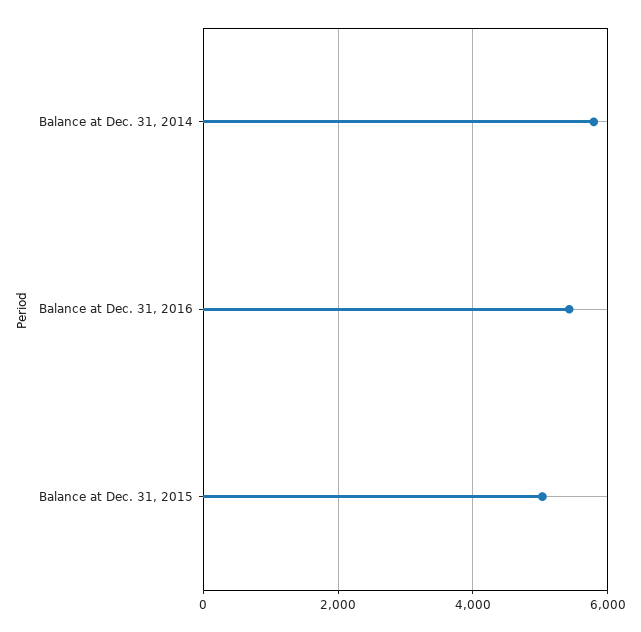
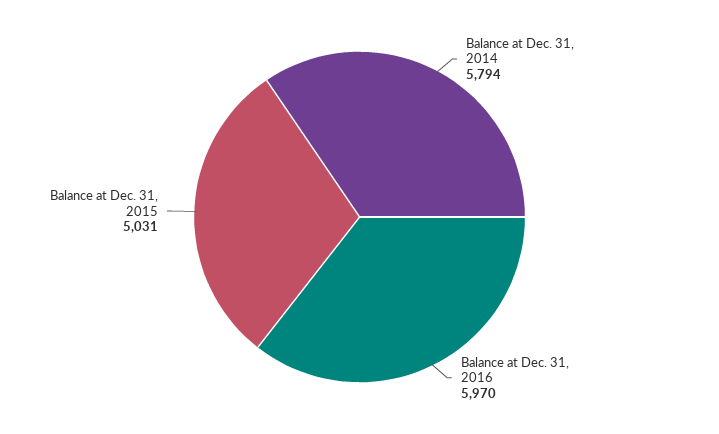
Balance at Dec. 31, 2016: 5400 -> 5970

